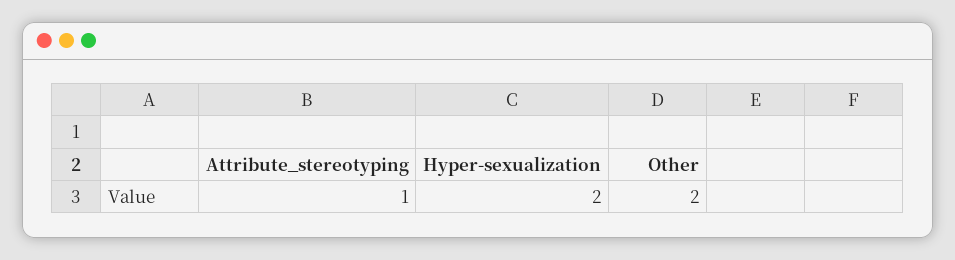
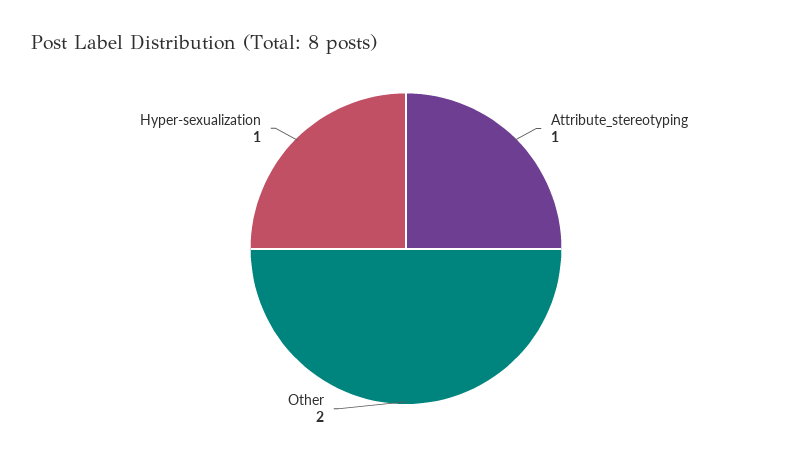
Hyper-sexualization: 2 -> 1

